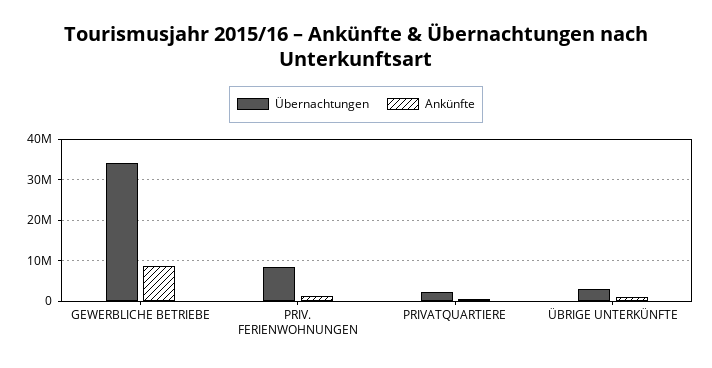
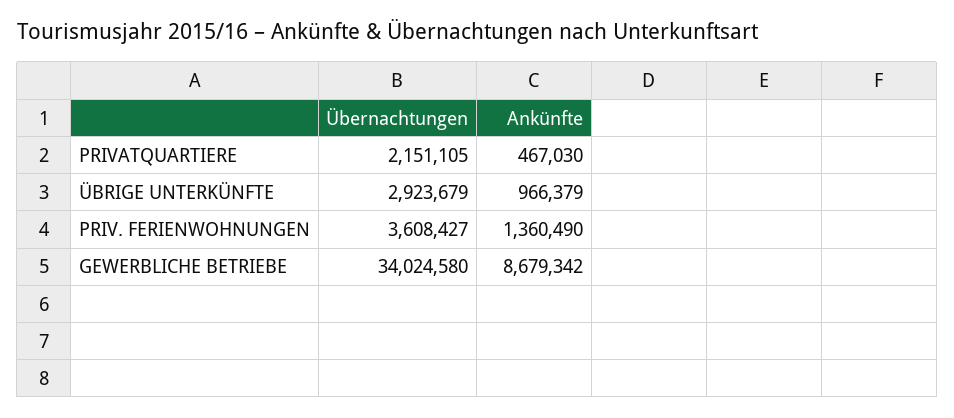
Übernachtungen, PRIV. FERIENWOHNUNGEN: 8000000 -> 3608427

